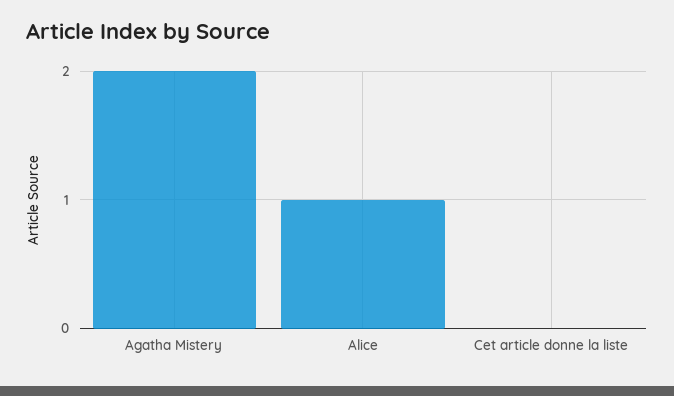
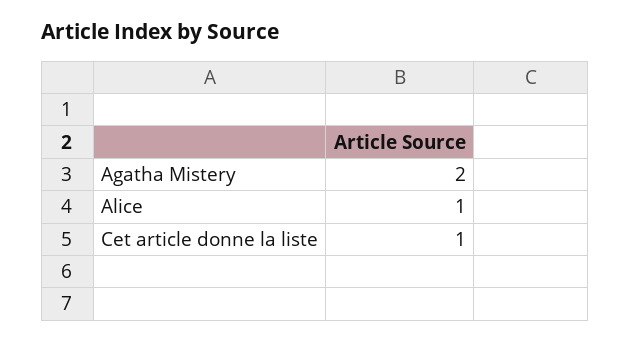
Cet article donne la liste: 0 -> 1

